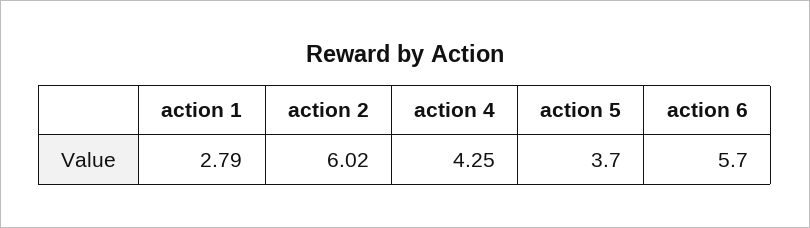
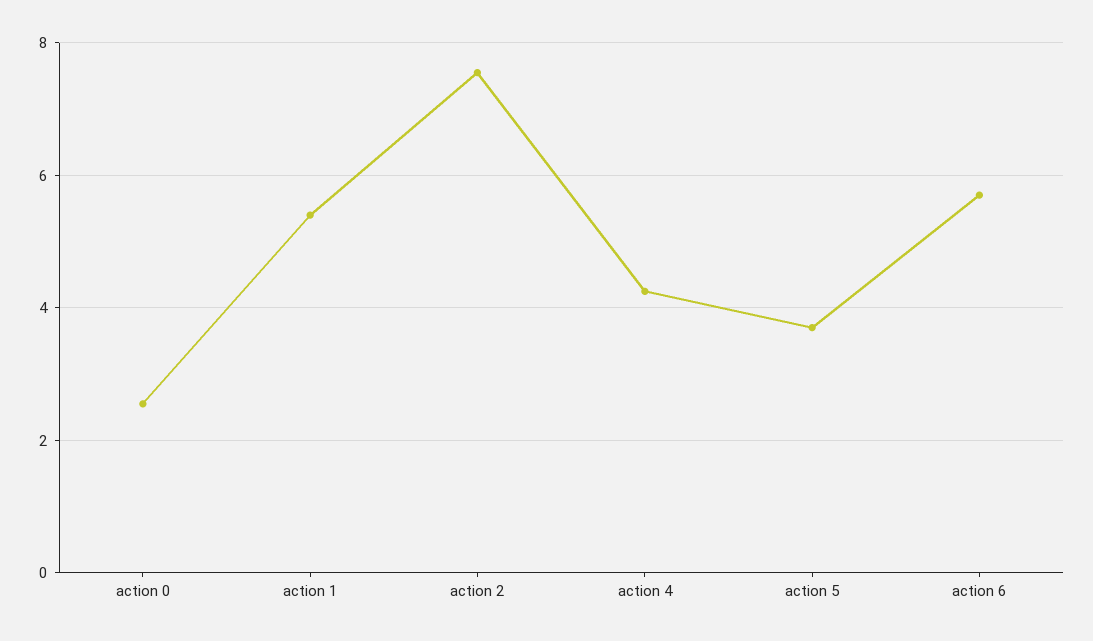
action 1: 2.79 -> 5.4
action 2: 6.02 -> 7.6
action 0: none -> 2.6

